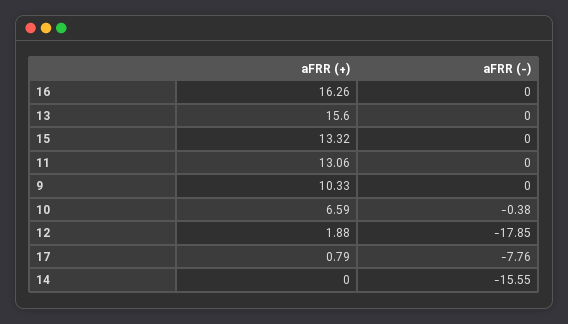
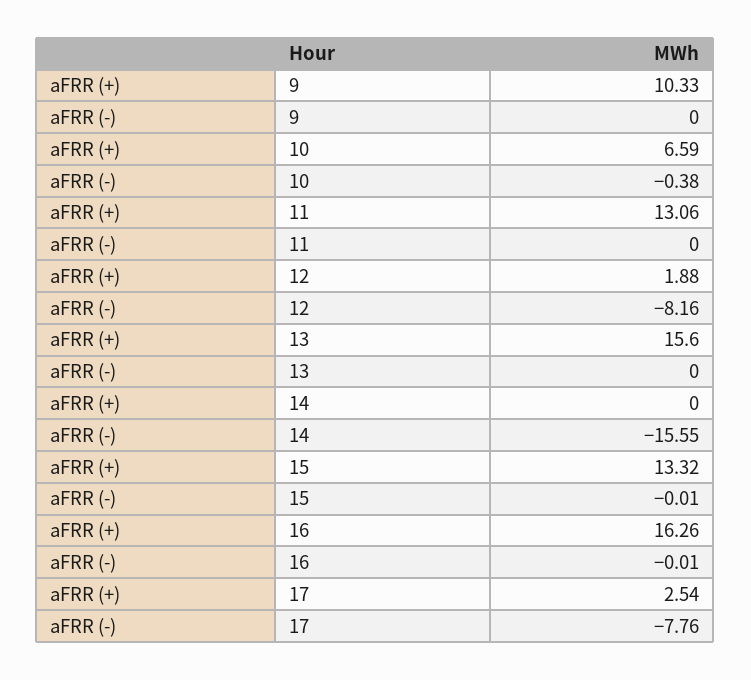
aFRR (-), 16: 0 -> -0.01
aFRR (-), 15: 0 -> -0.01
aFRR (-), 12: -17.85 -> -8.16
aFRR (+), 17: 0.79 -> 2.54

